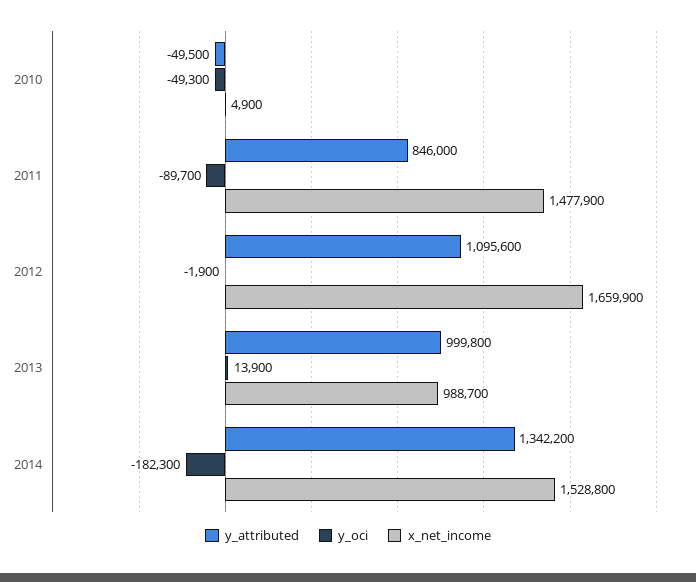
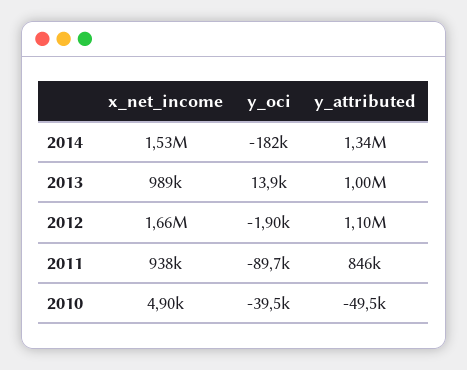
y_oci, 2010: -49300 -> -39500
x_net_income, 2011: 1477900 -> 938000

